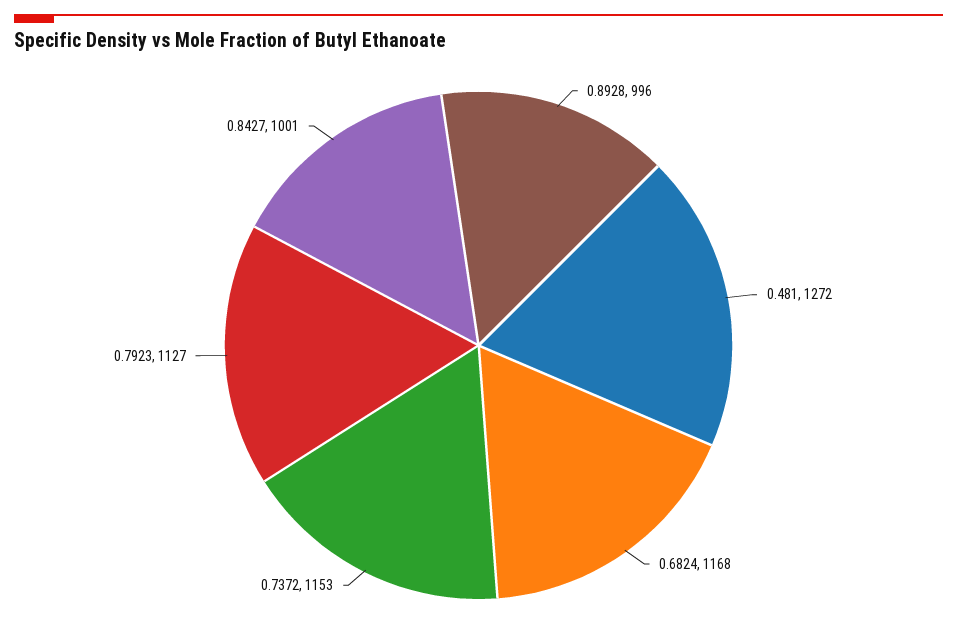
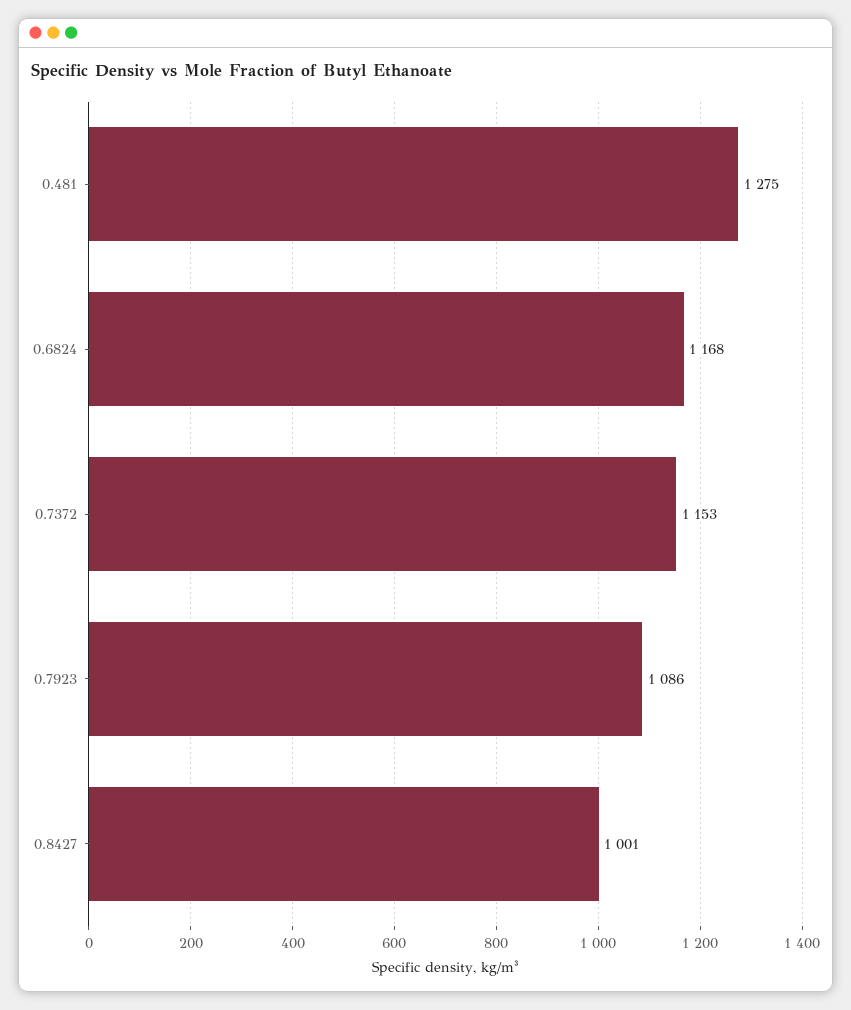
0.8928: 996 -> none
0.481: 1272 -> 1275
0.7923: 1127 -> 1086

